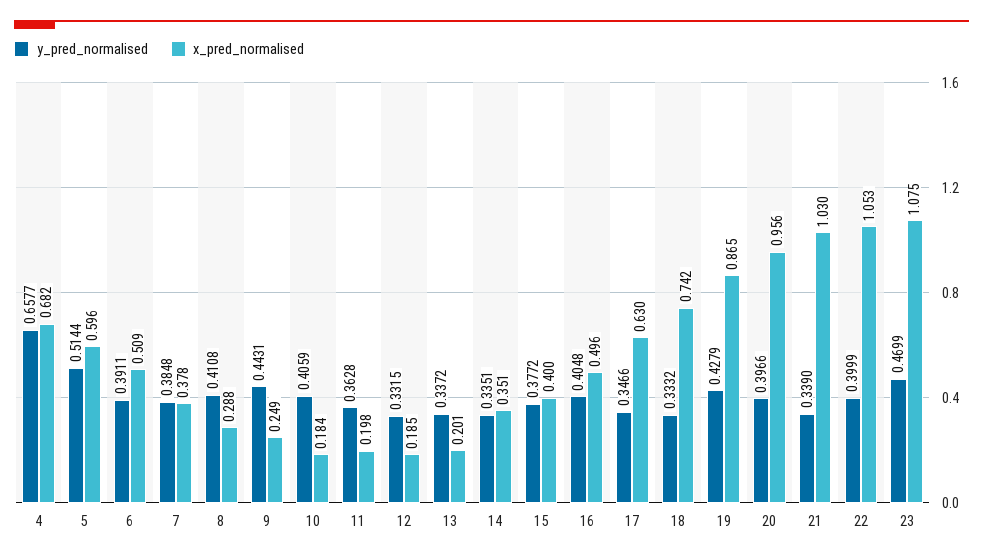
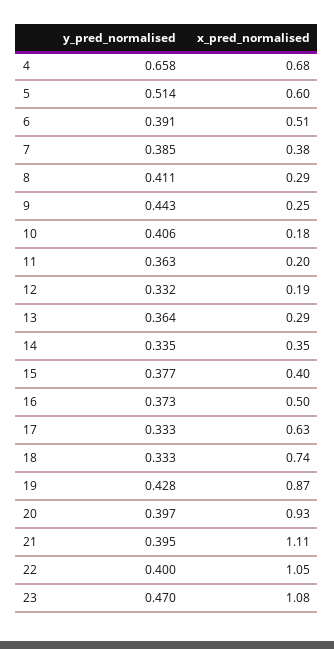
y_pred_normalised, 13: 0.3372 -> 0.364
x_pred_normalised, 13: 0.201 -> 0.29
y_pred_normalised, 16: 0.4048 -> 0.373
y_pred_normalised, 17: 0.3466 -> 0.333
x_pred_normalised, 20: 0.956 -> 0.93
y_pred_normalised, 21: 0.339 -> 0.395
x_pred_normalised, 21: 1.03 -> 1.11

